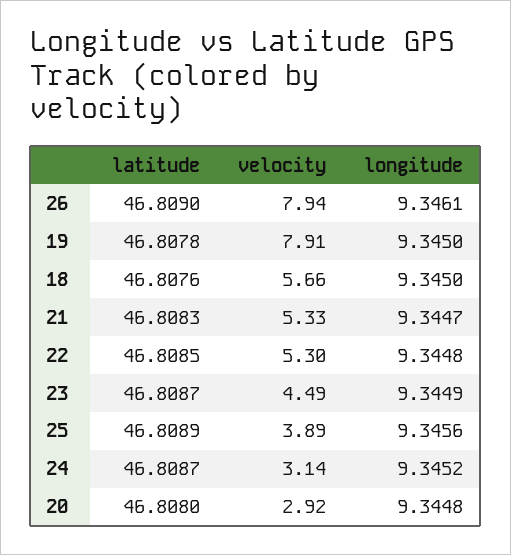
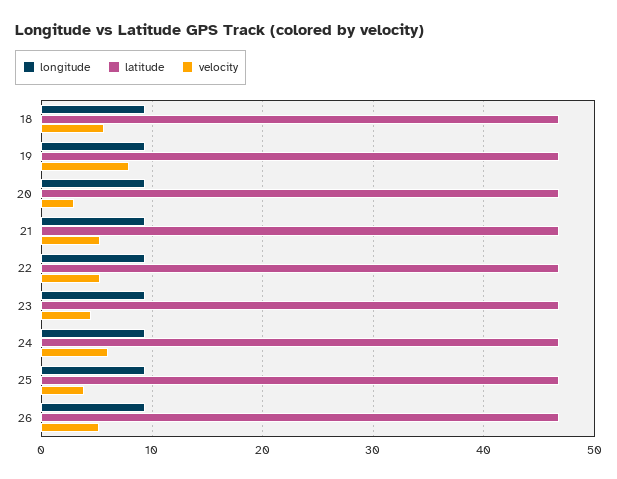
velocity, 26: 7.94 -> 5
velocity, 24: 3.14 -> 6

